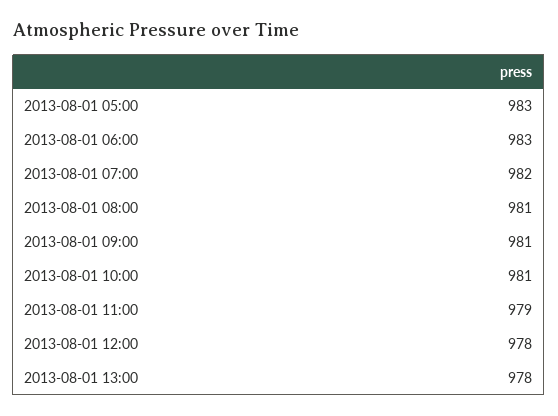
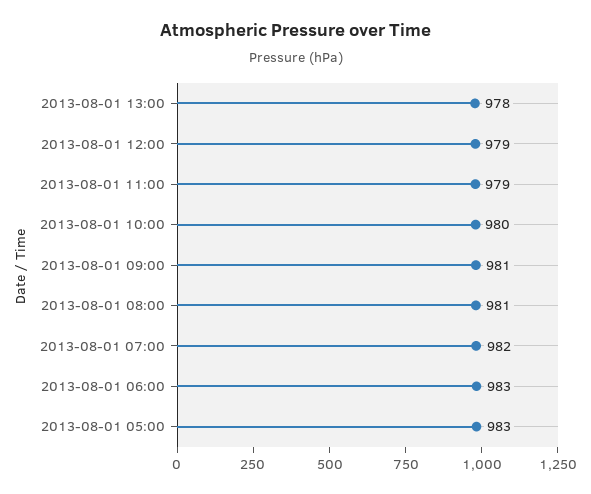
2013-08-01 10:00: 981 -> 980
2013-08-01 12:00: 978 -> 979

